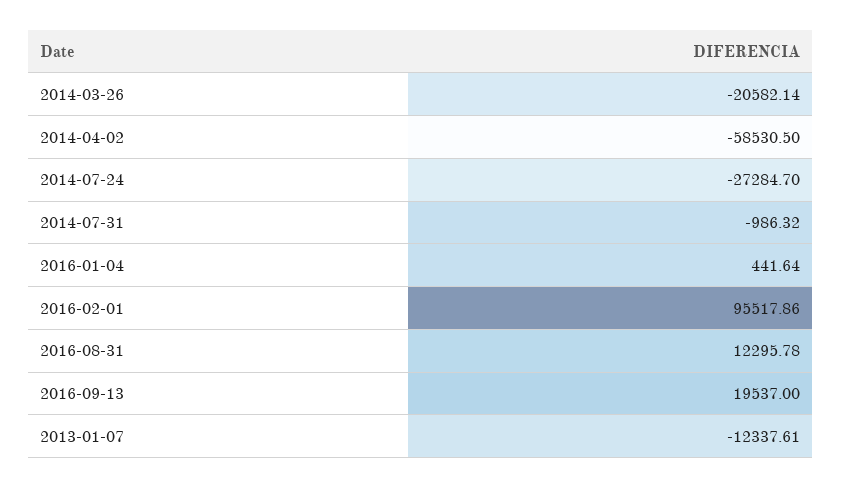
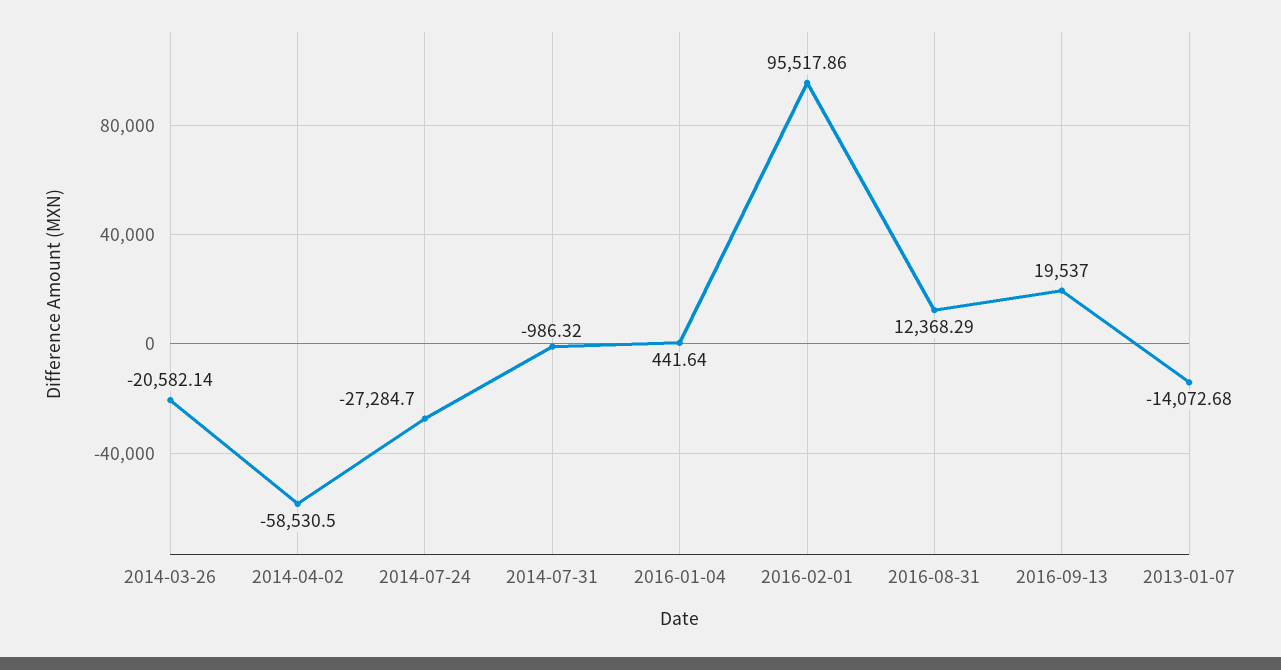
2016-08-31: 12295.78 -> 12368.29
2013-01-07: -12337.61 -> -14072.68

